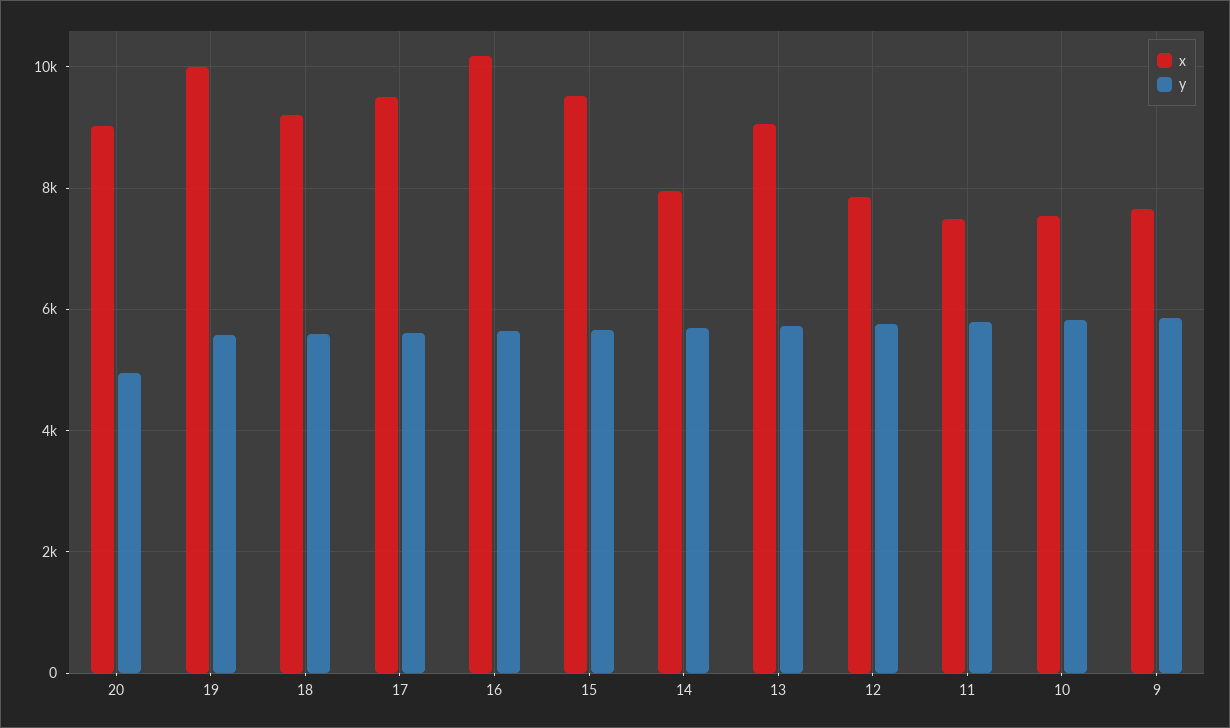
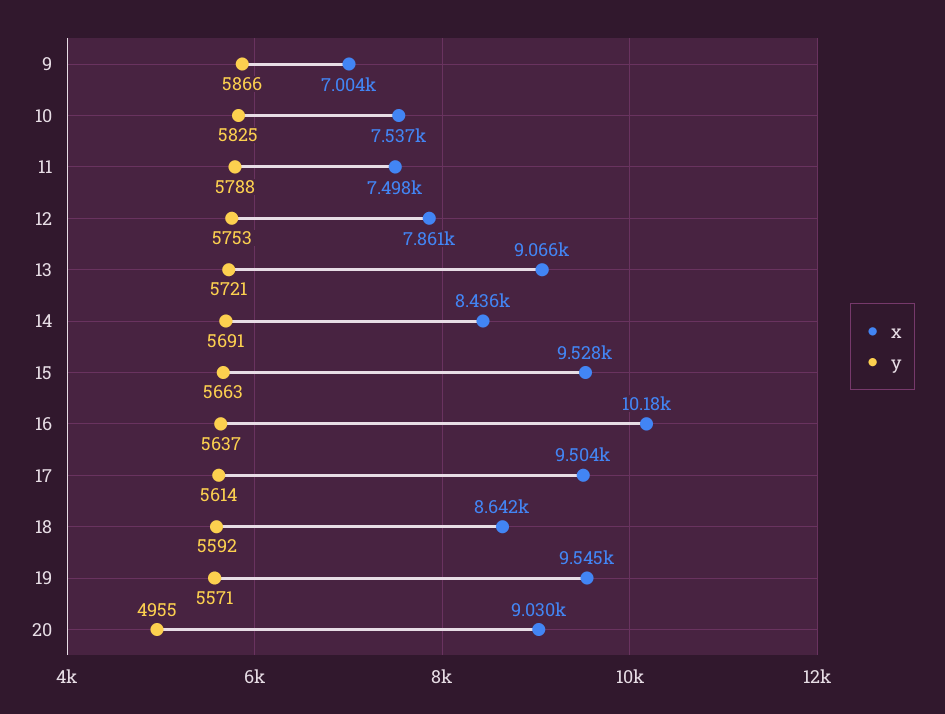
x, 19: 10000 -> 9545
x, 18: 9200 -> 8642
x, 14: 8000 -> 8436
x, 9: 7600 -> 7004

